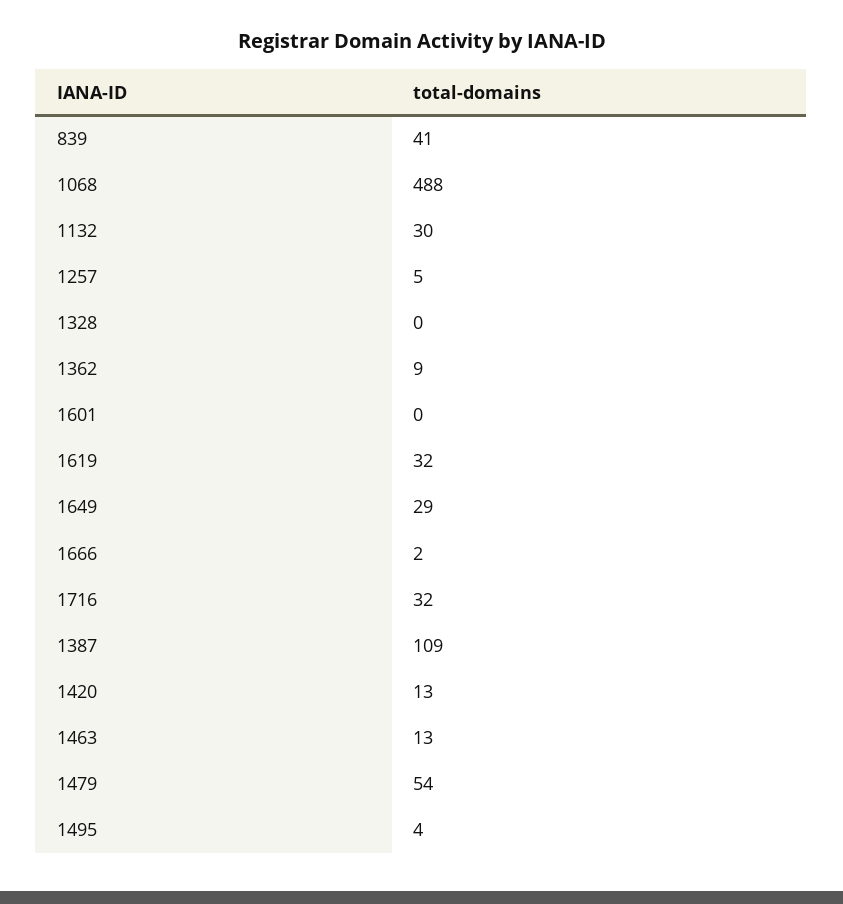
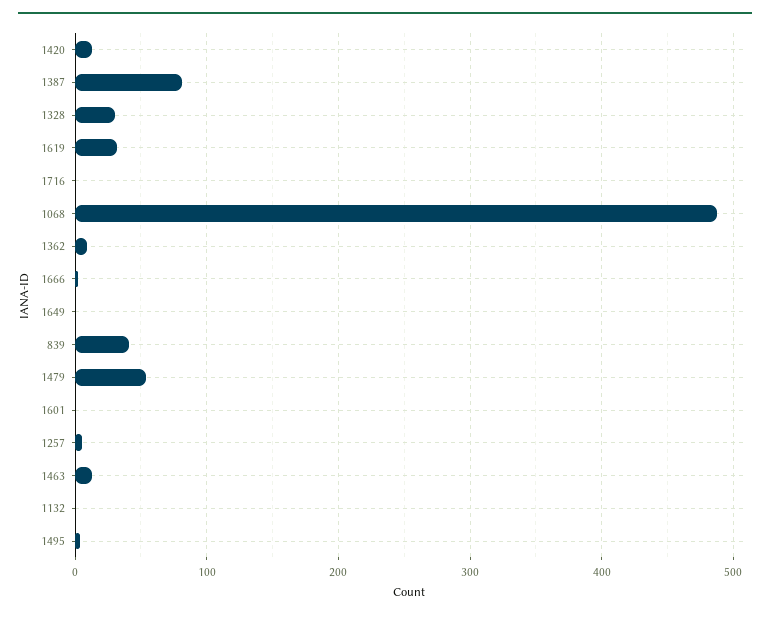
1132: 30 -> 0
1328: 0 -> 30
1649: 29 -> 0
1716: 32 -> 0
1387: 109 -> 80

